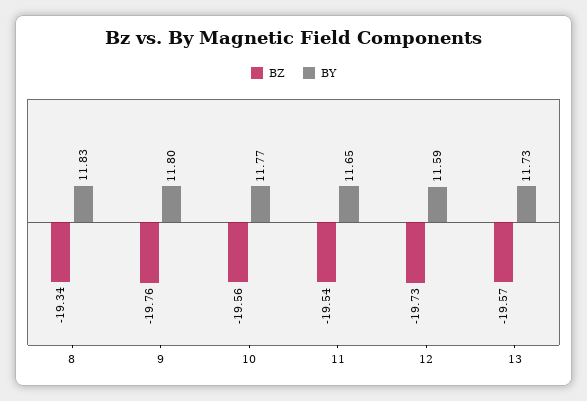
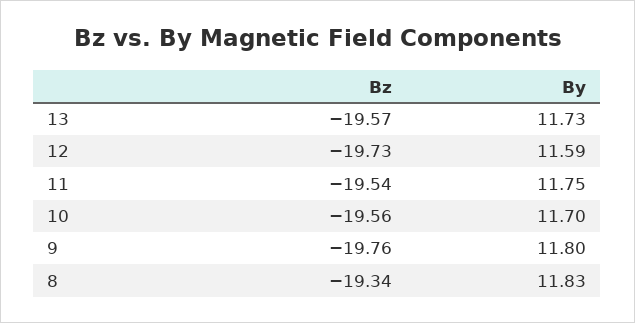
BY, 10: 11.77 -> 11.7
BY, 11: 11.65 -> 11.75

